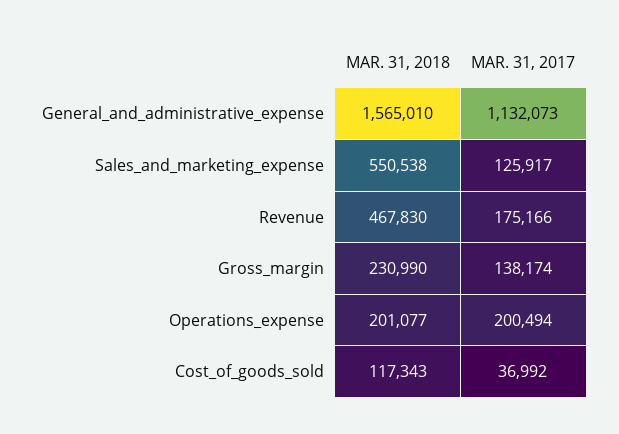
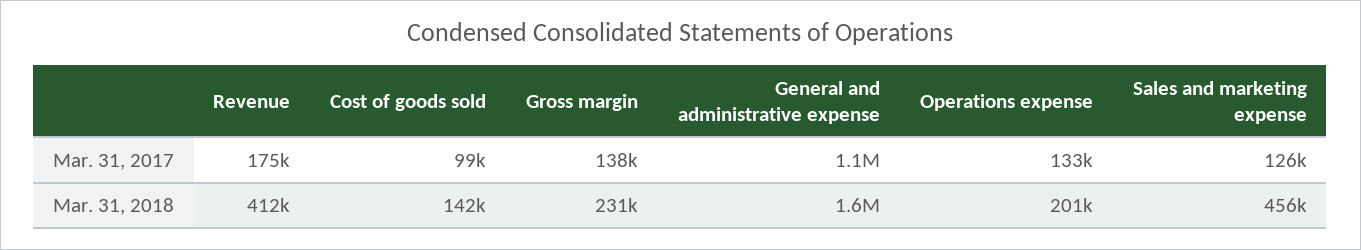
MAR. 31, 2018, Sales_and_marketing_expense: 550538 -> 456000
MAR. 31, 2018, Revenue: 467830 -> 412000
MAR. 31, 2017, Operations_expense: 200494 -> 133000
MAR. 31, 2018, Cost_of_goods_sold: 117343 -> 142000
MAR. 31, 2017, Cost_of_goods_sold: 36992 -> 99000

